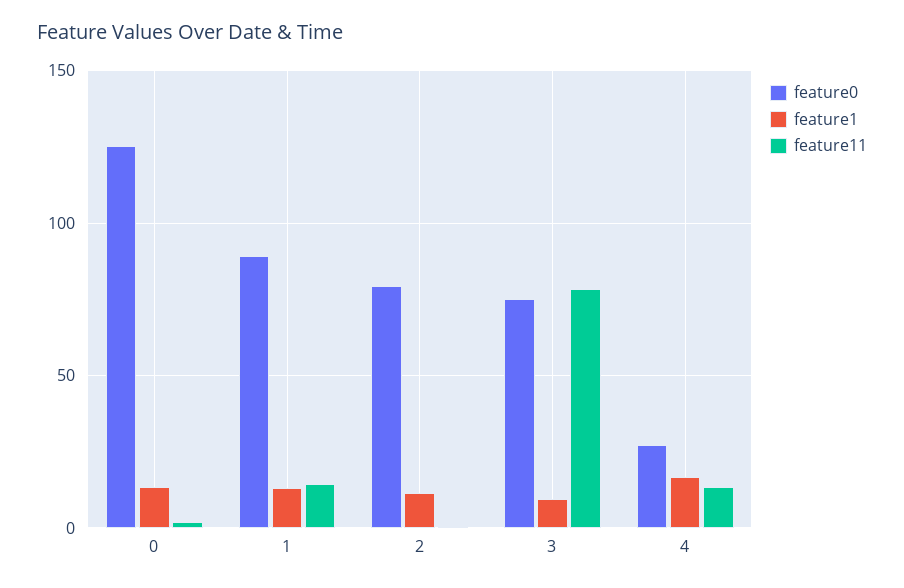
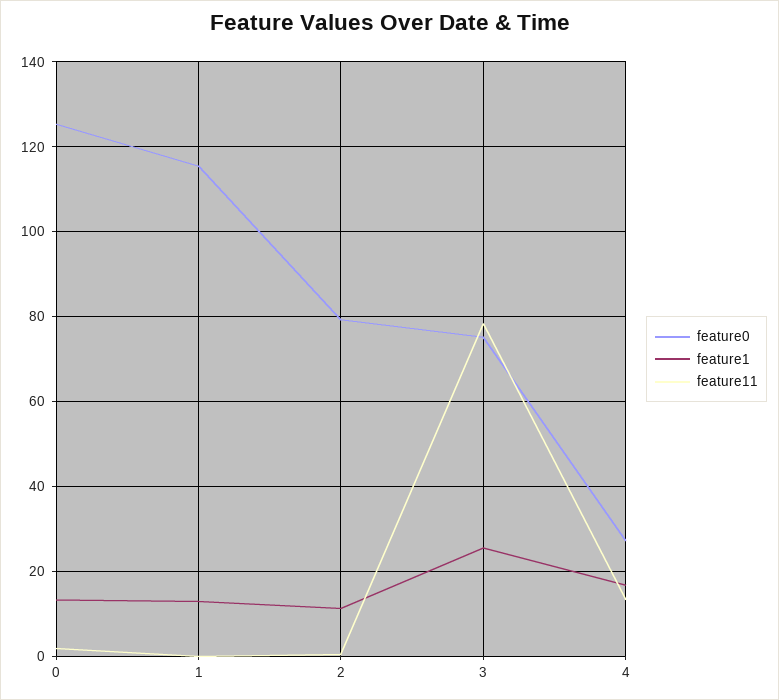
feature0, 1: 90 -> 116
feature11, 1: 15 -> 0
feature1, 3: 10 -> 26

